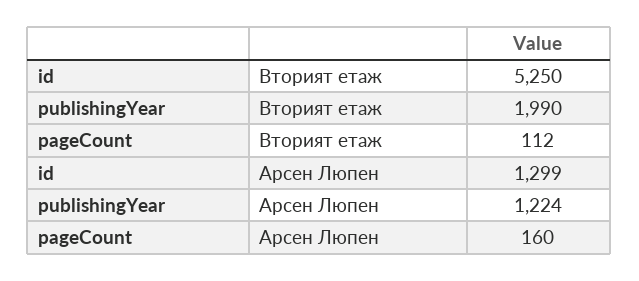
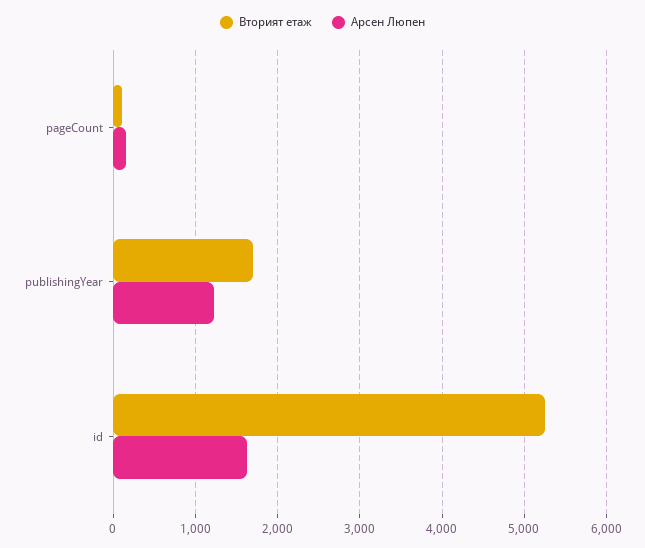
Вторият етаж, publishingYear: 1990 -> 1700
Арсен Люпен, id: 1299 -> 1600

